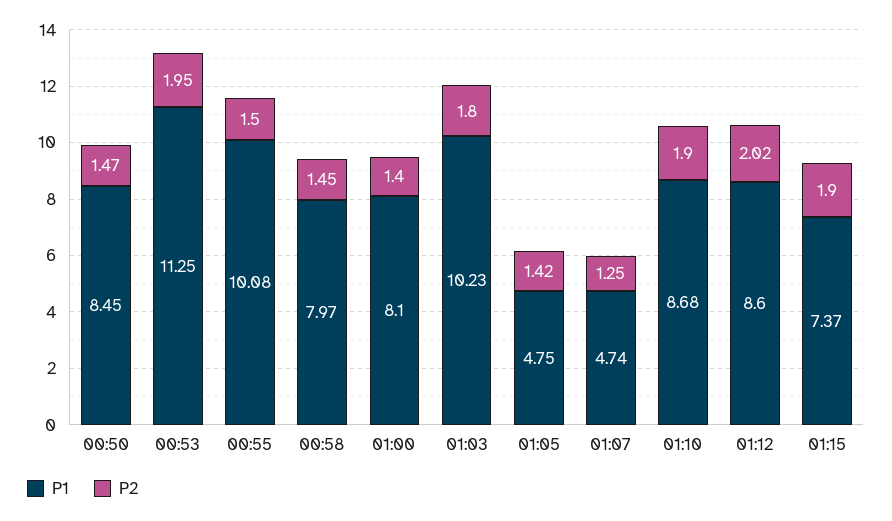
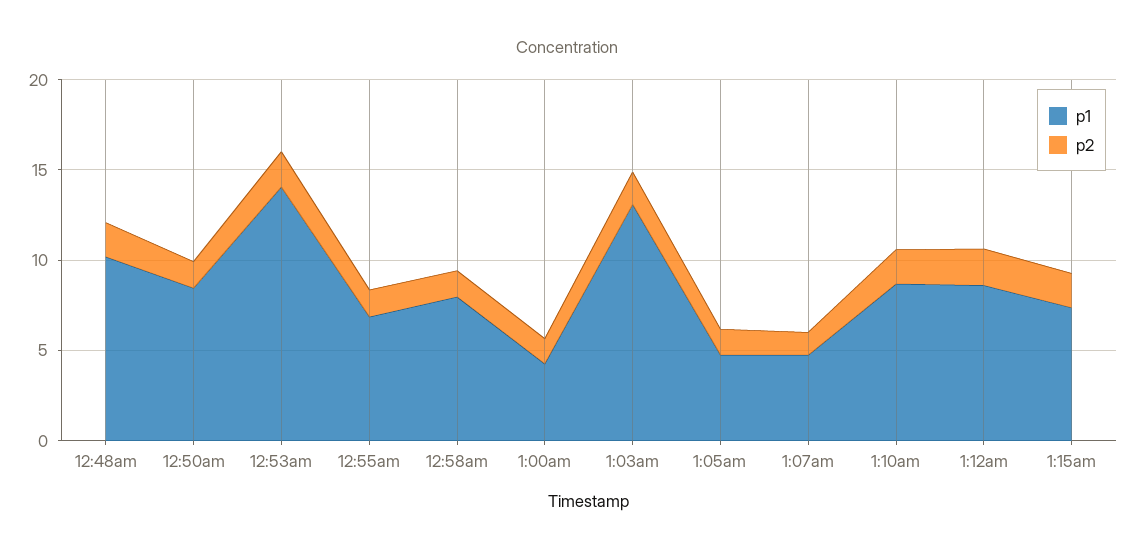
P1, 00:53: 11.25 -> 14
P1, 00:55: 10.08 -> 7
P1, 01:00: 8.1 -> 4
P1, 01:03: 10.23 -> 13
P1, 12:48am: none -> 10
P2, 12:48am: none -> 2

